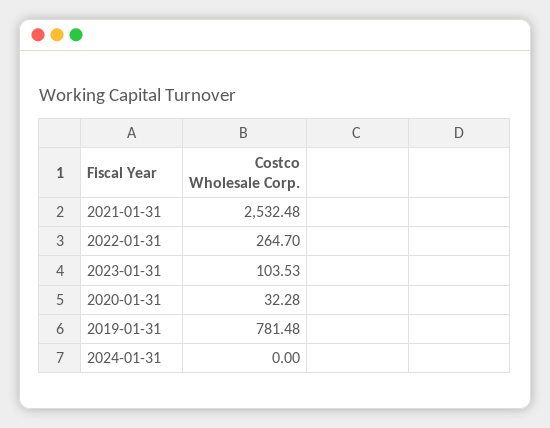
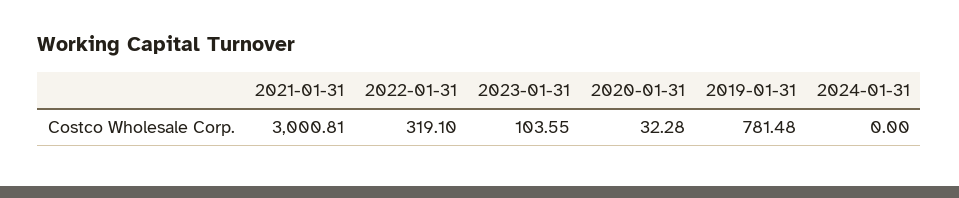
2021-01-31: 2532.48 -> 3000.81
2022-01-31: 264.7 -> 319.1
2023-01-31: 103.53 -> 103.55

